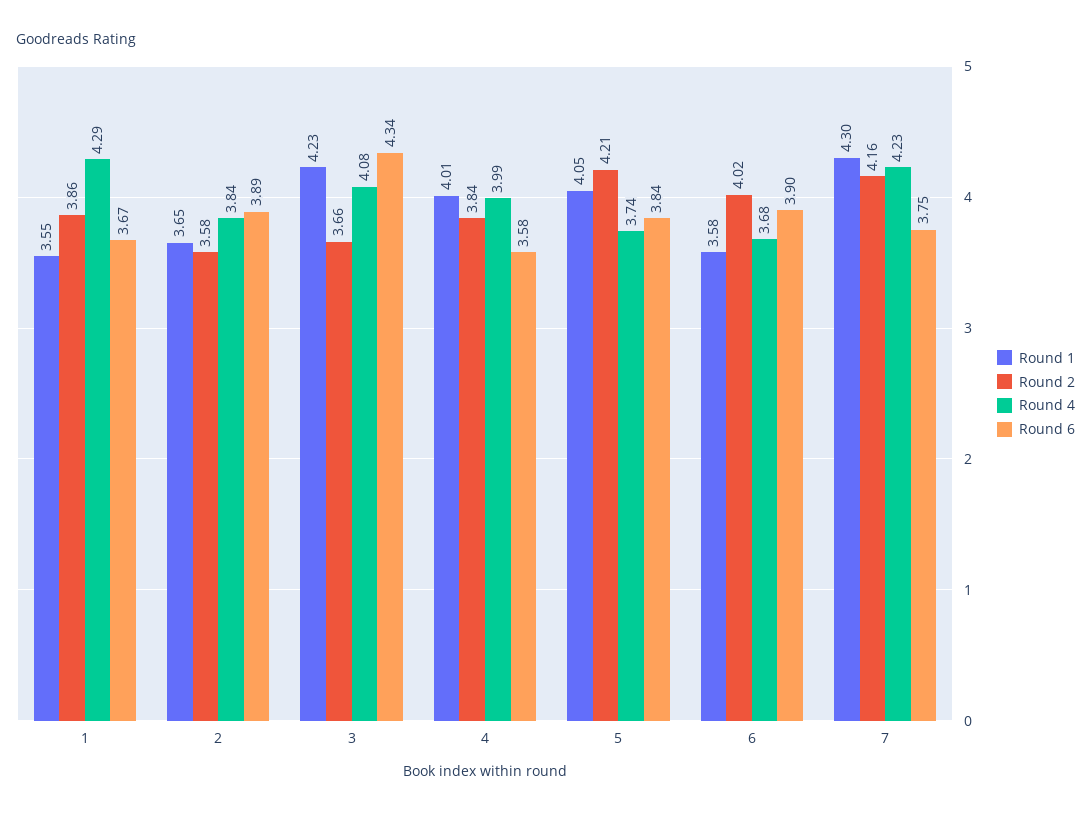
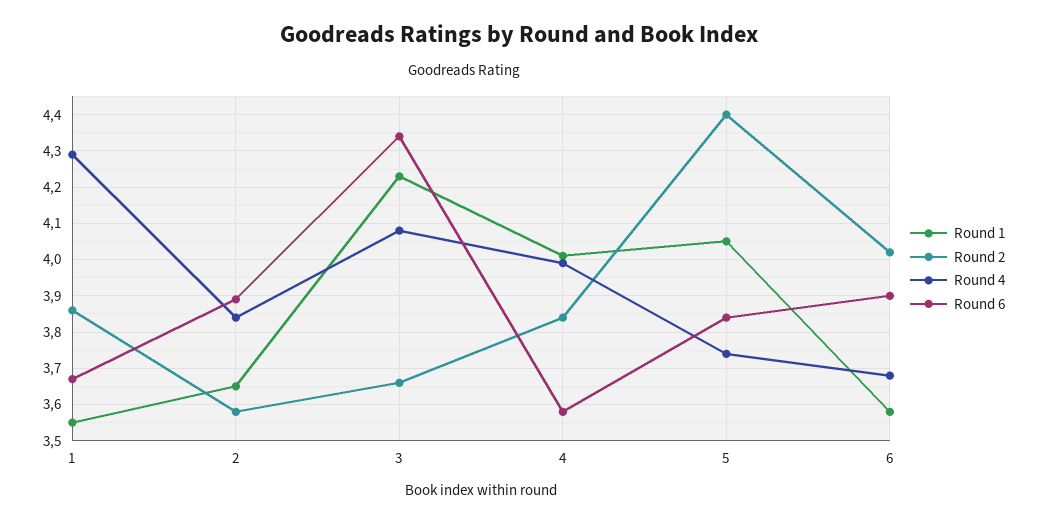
Round 2, 5: 4.21 -> 4.4
Round 1, 7: 4.3 -> none
Round 2, 7: 4.16 -> none
Round 4, 7: 4.23 -> none
Round 6, 7: 3.75 -> none

